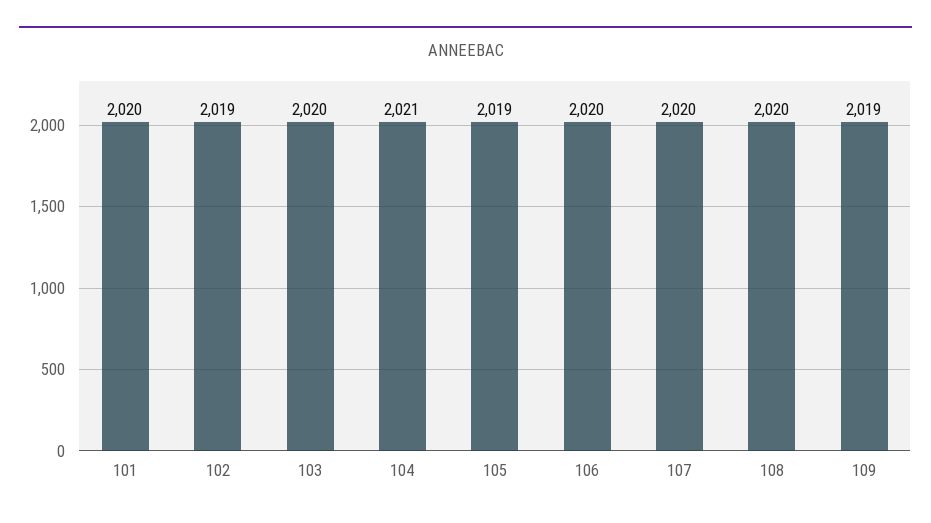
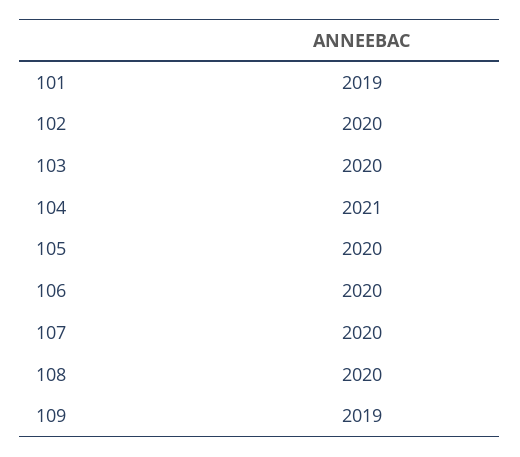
101: 2020 -> 2019
102: 2019 -> 2020
105: 2019 -> 2020

